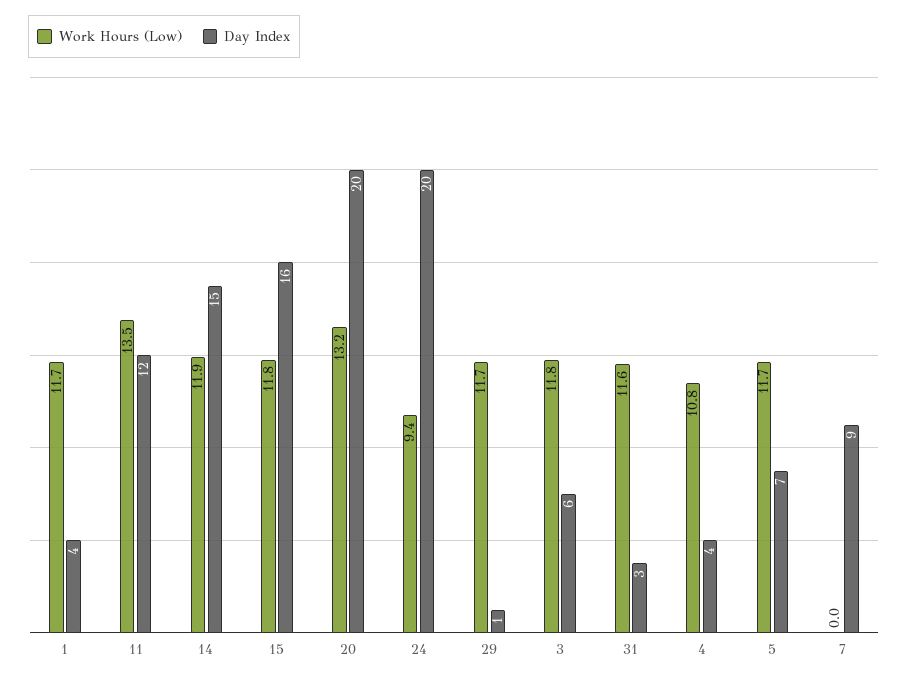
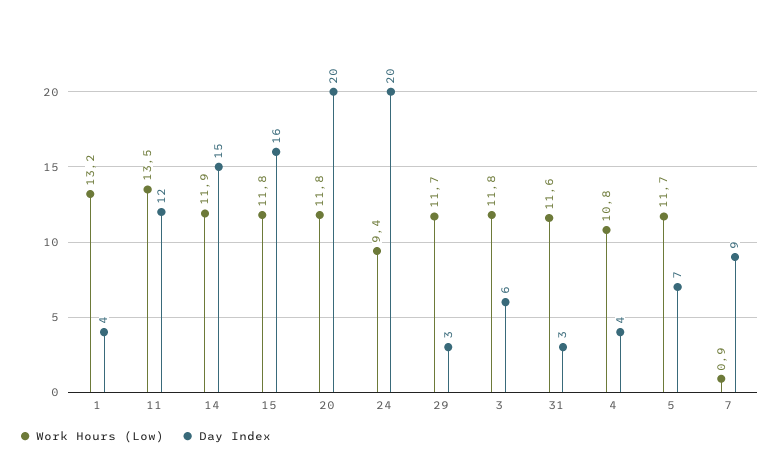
Work Hours (Low), 1: 11.7 -> 13.2
Work Hours (Low), 20: 13.2 -> 11.8
Day Index, 29: 1 -> 3
Work Hours (Low), 7: 0 -> 0.9

